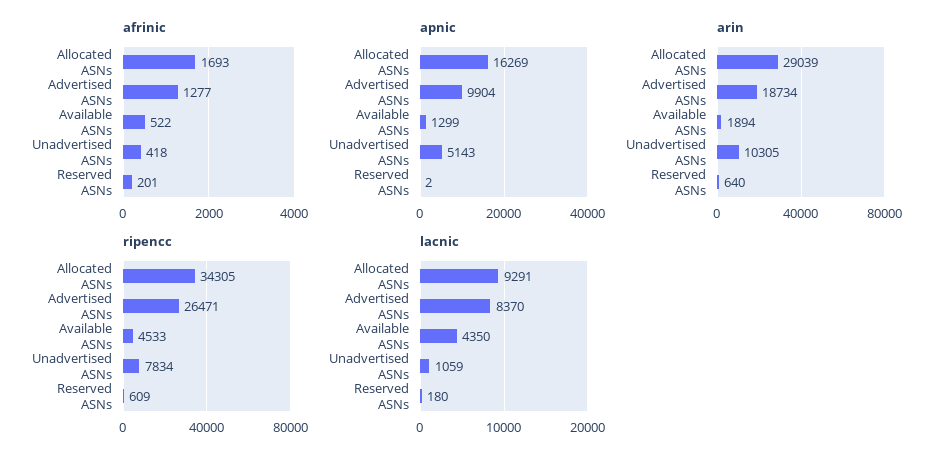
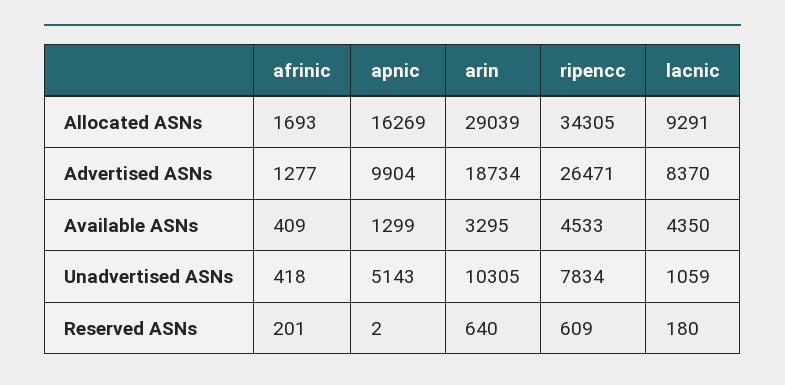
afrinic, Available ASNs: 522 -> 409
arin, Available ASNs: 1894 -> 3295

